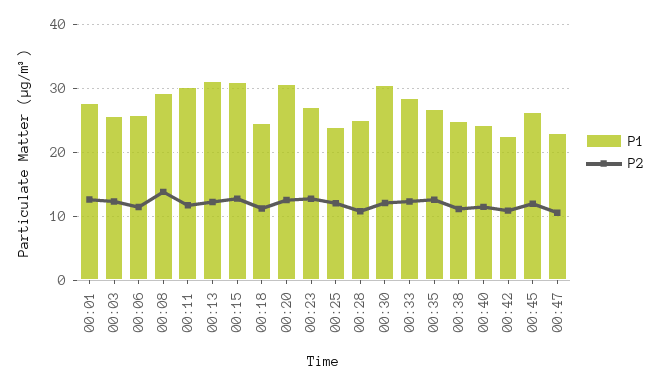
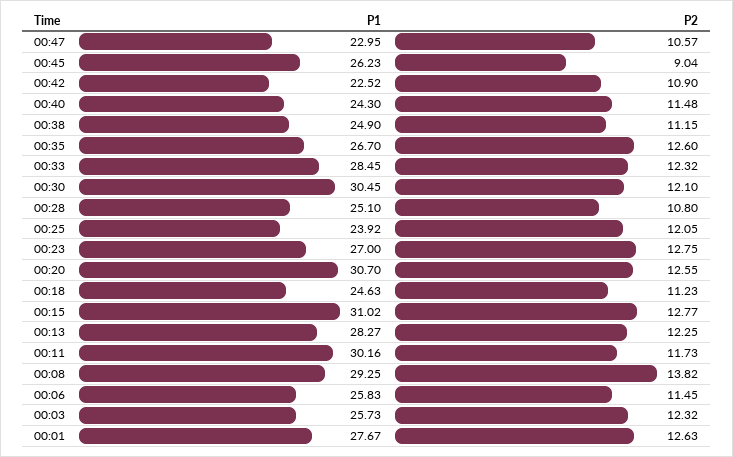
P1, 00:13: 31 -> 28.27
P2, 00:45: 12 -> 9.04

